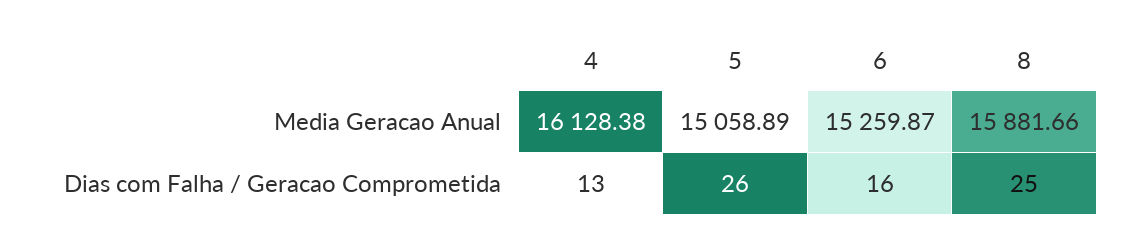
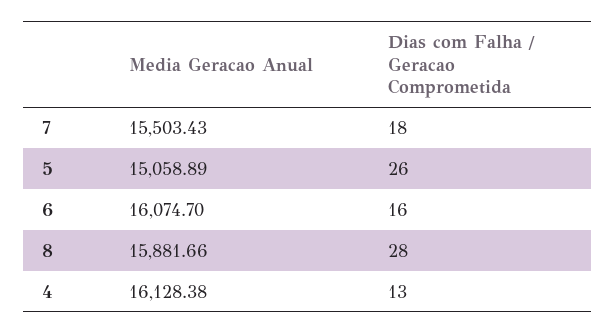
6, Media Geracao Anual: 15259.87 -> 16074.7
8, Dias com Falha / Geracao Comprometida: 25 -> 28
7, Media Geracao Anual: none -> 15503.43
7, Dias com Falha / Geracao Comprometida: none -> 18

